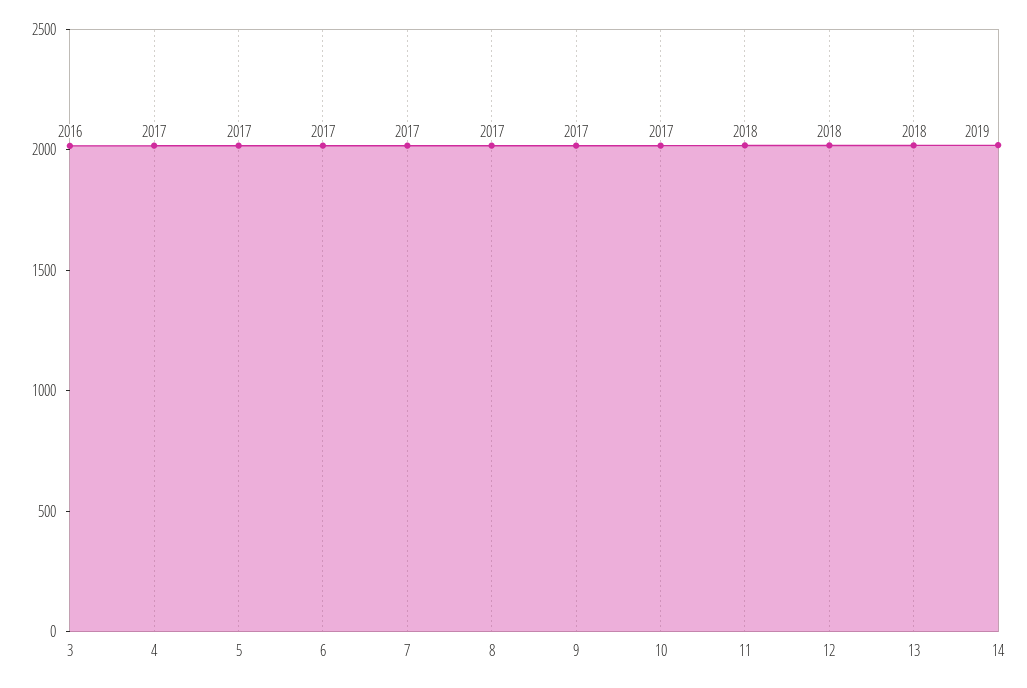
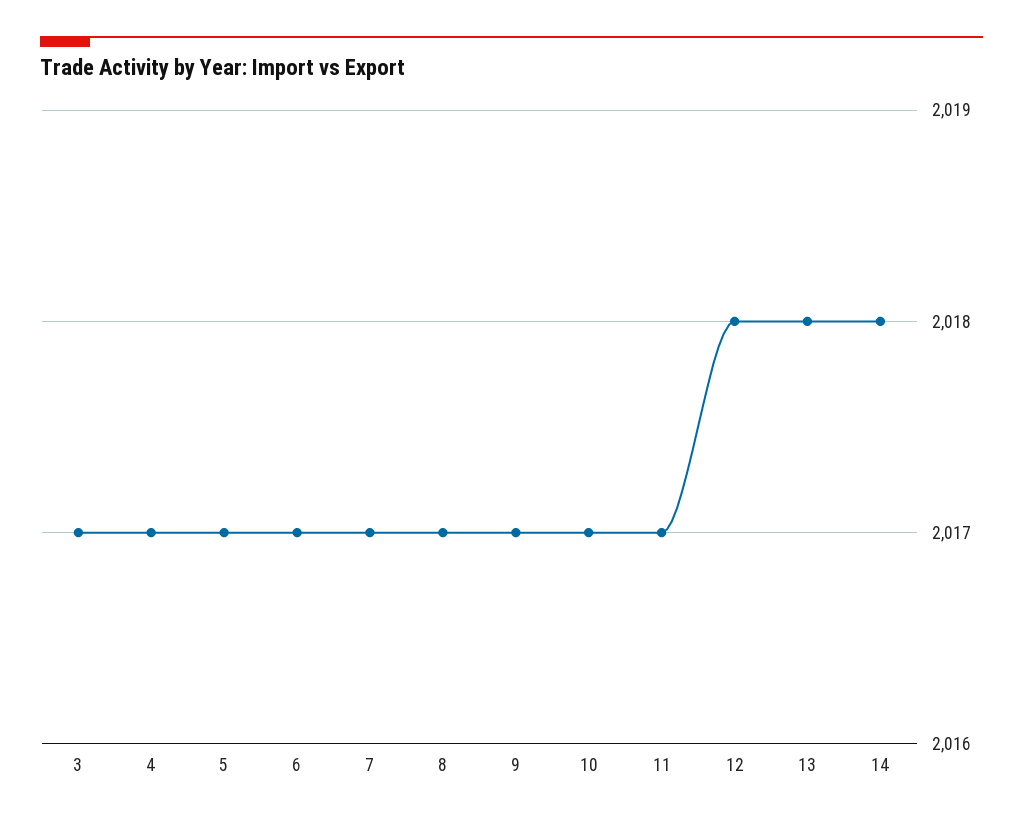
3: 2016 -> 2017
11: 2018 -> 2017
14: 2019 -> 2018

